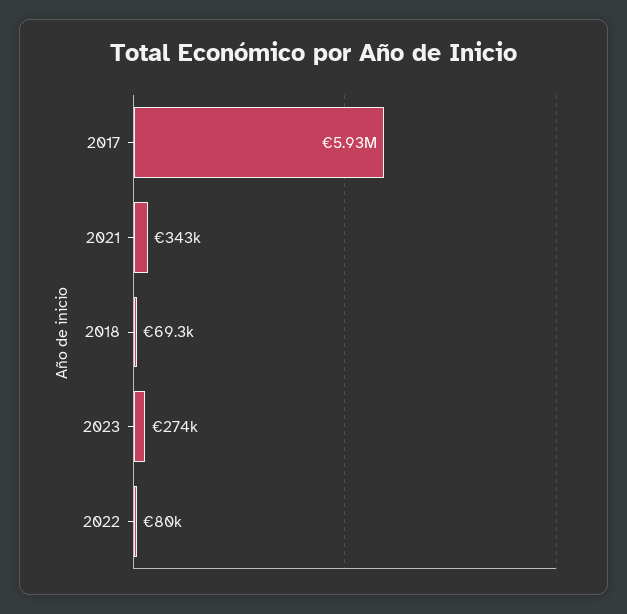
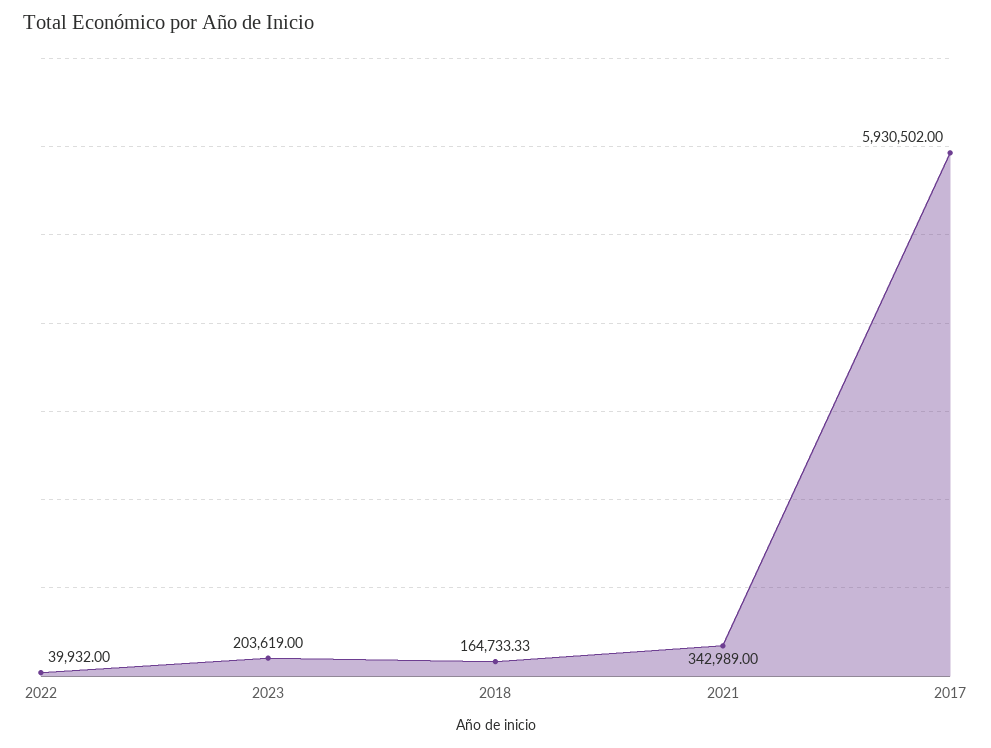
2018: 69300 -> 164733.33
2023: 274000 -> 203619
2022: 80000 -> 39932

